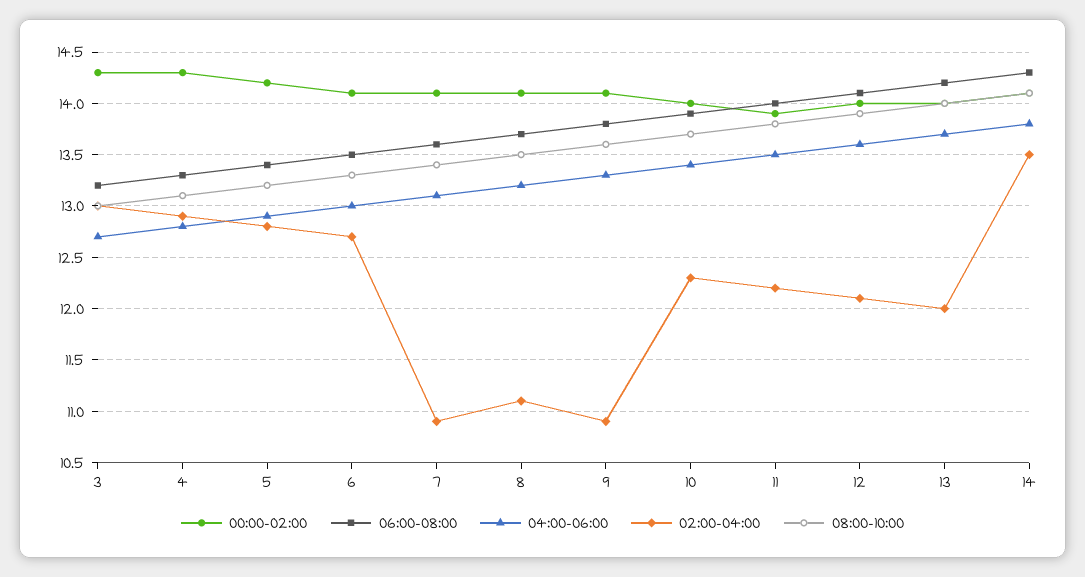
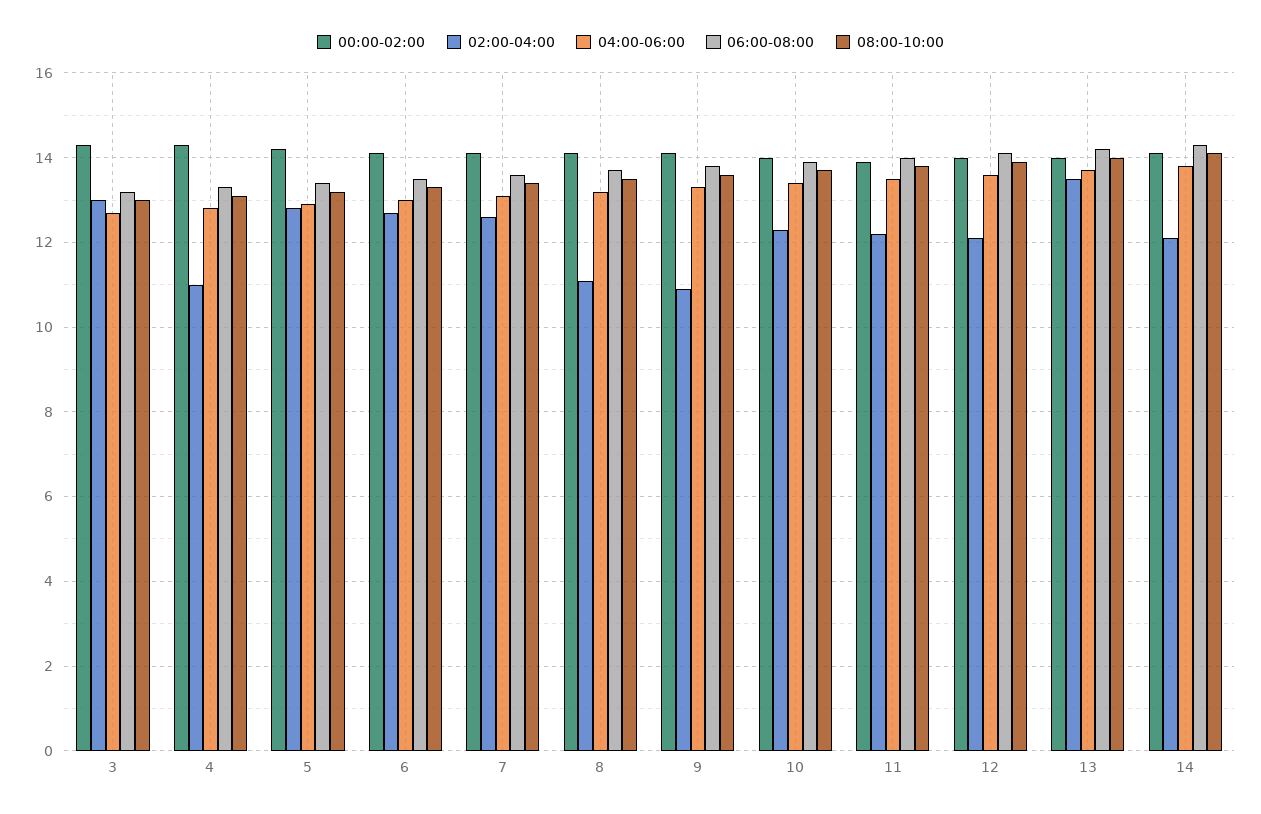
02:00-04:00, 4: 12.9 -> 11
02:00-04:00, 7: 10.9 -> 12.5
02:00-04:00, 13: 12 -> 13.5
02:00-04:00, 14: 13.5 -> 12

